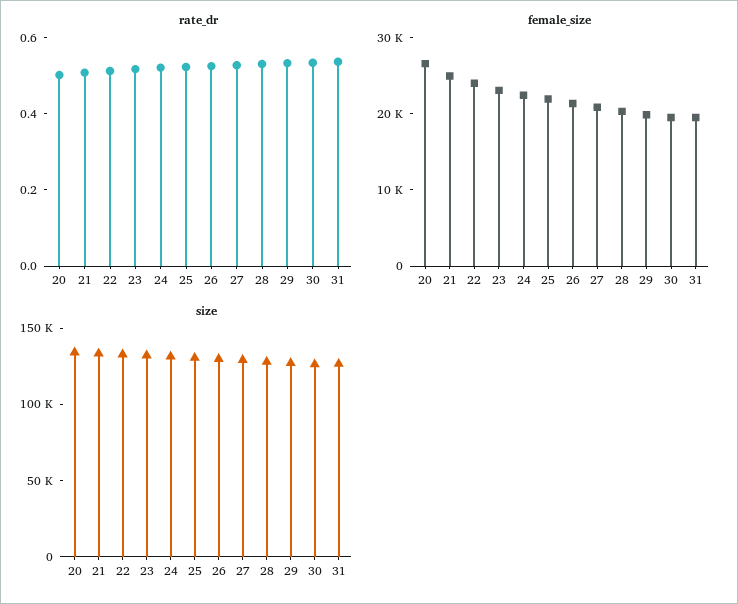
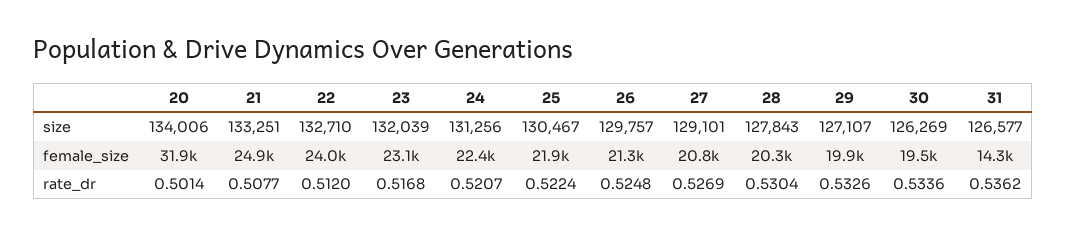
female_size, 20: 26000 -> 31900
female_size, 31: 20000 -> 14300

